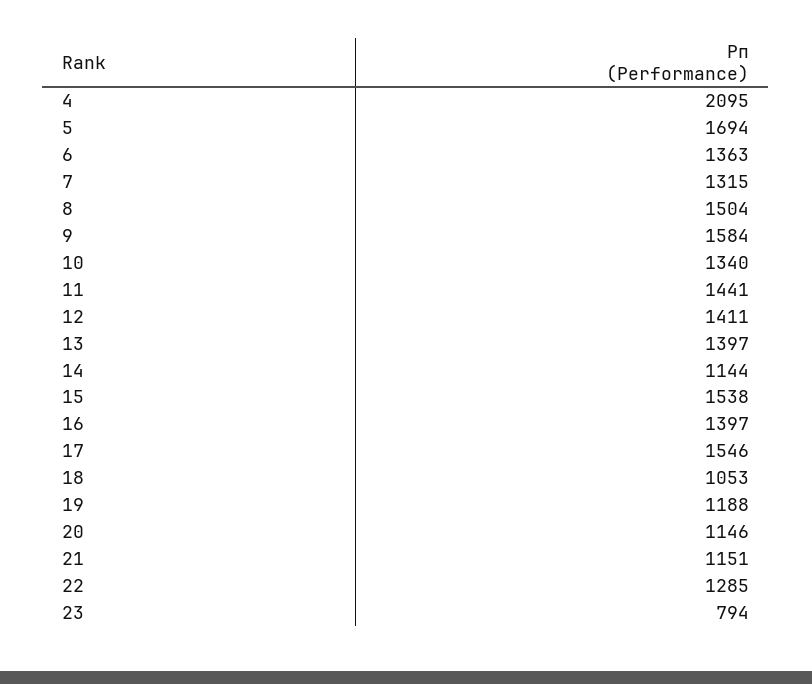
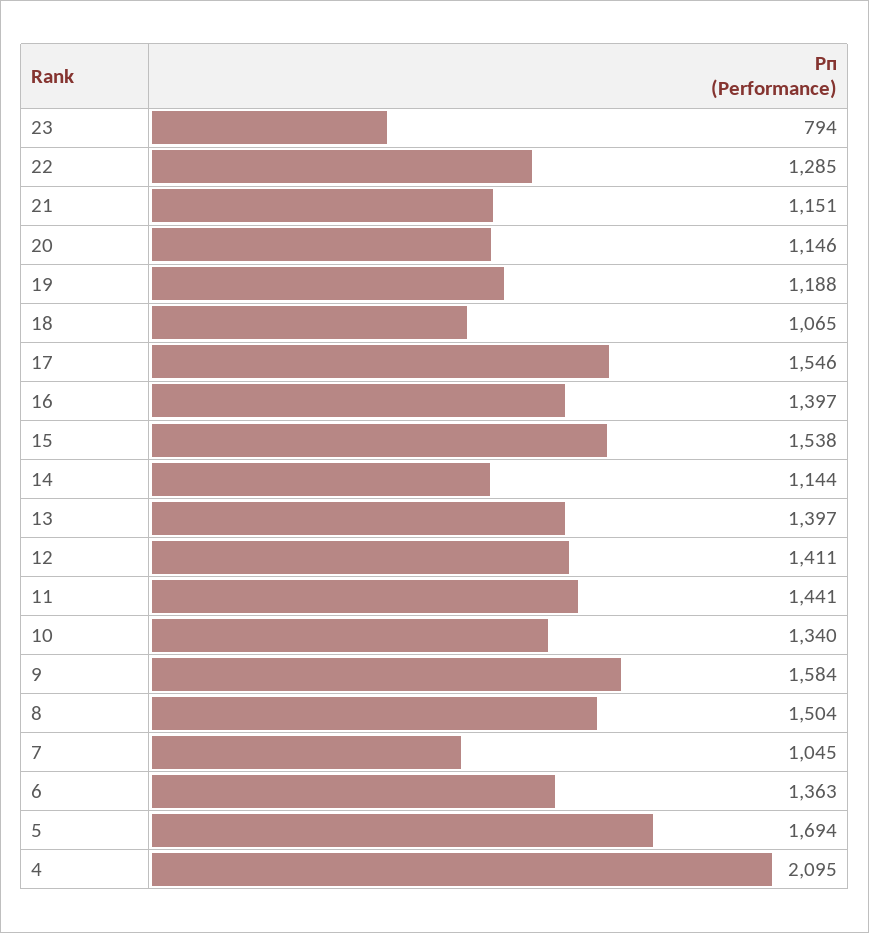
7: 1315 -> 1045
18: 1053 -> 1065

